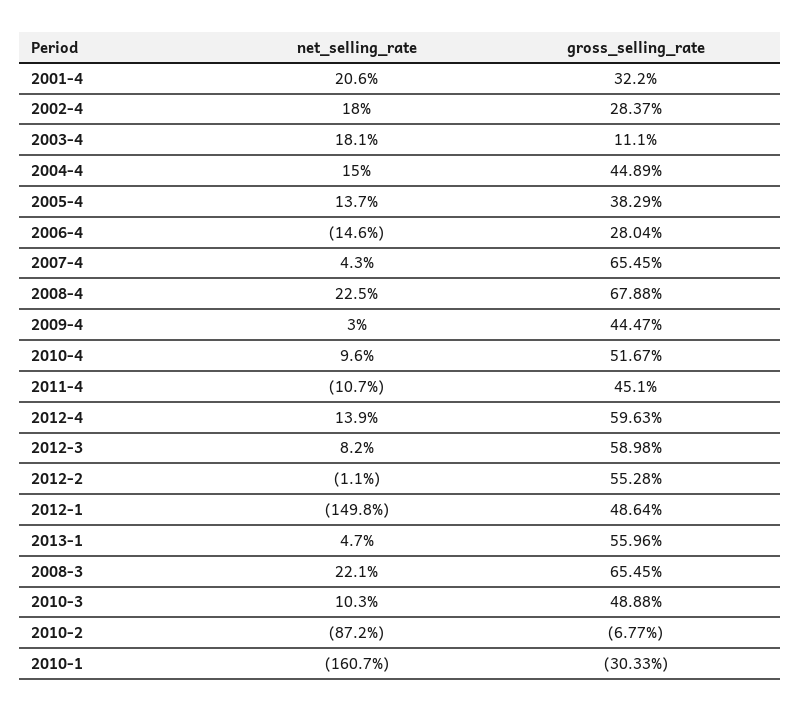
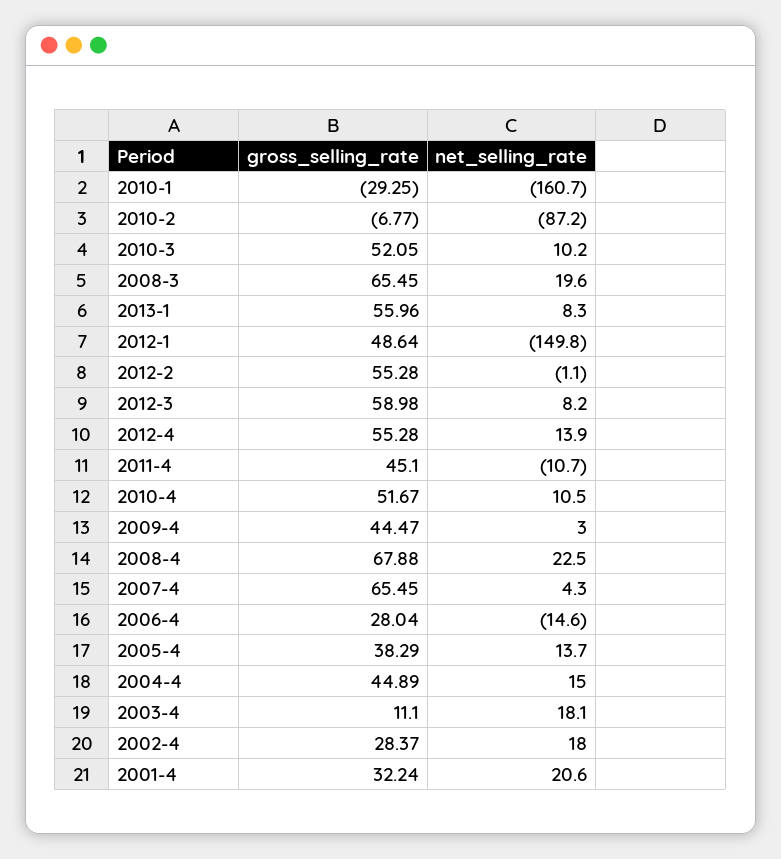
gross_selling_rate, 2001-4: 32.2 -> 32.24
net_selling_rate, 2010-4: 9.6 -> 10.5
gross_selling_rate, 2012-4: 59.63 -> 55.28
net_selling_rate, 2013-1: 4.7 -> 8.3
net_selling_rate, 2008-3: 22.1 -> 19.6
net_selling_rate, 2010-3: 10.3 -> 10.2
gross_selling_rate, 2010-3: 48.88 -> 52.05
gross_selling_rate, 2010-1: -30.33 -> -29.25

